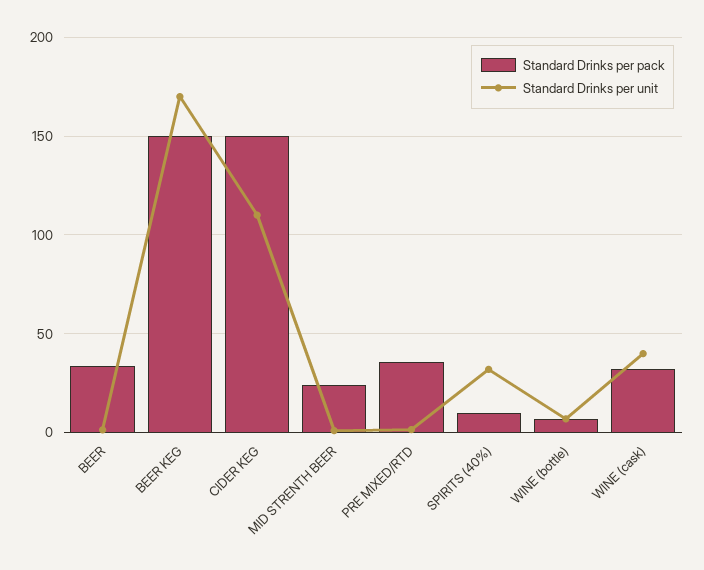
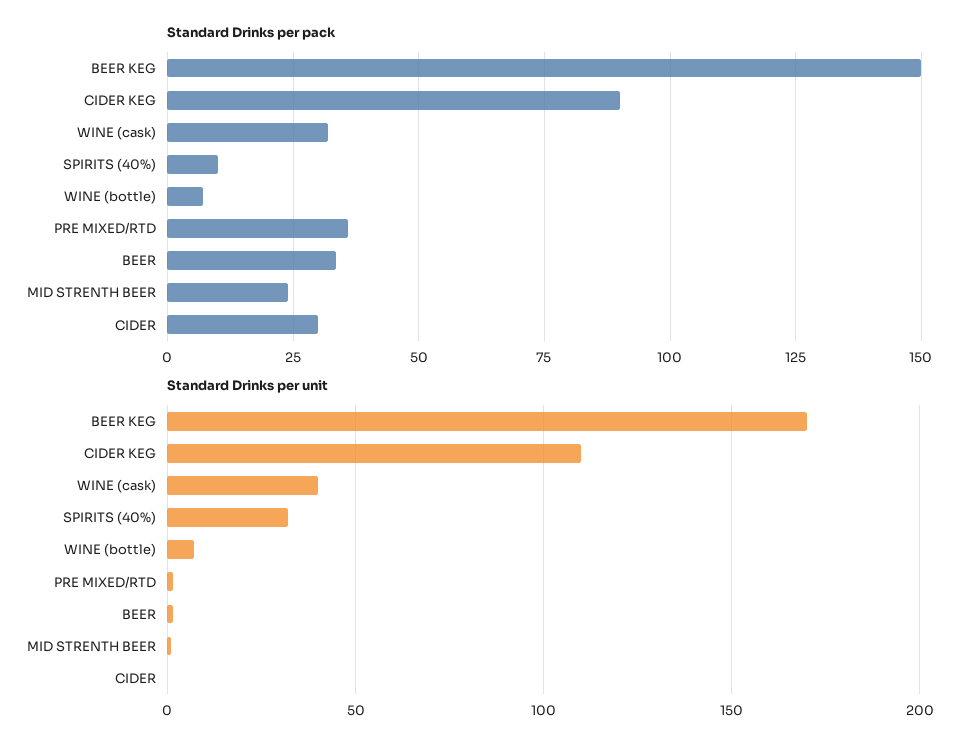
Standard Drinks per pack, CIDER KEG: 150 -> 90
Standard Drinks per pack, CIDER: none -> 30
Standard Drinks per unit, CIDER: none -> 0

